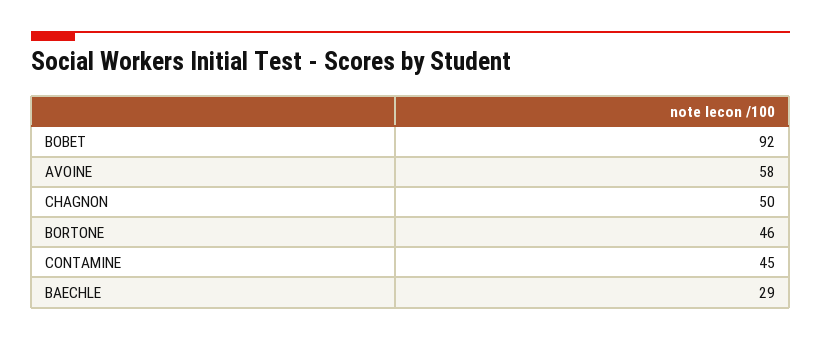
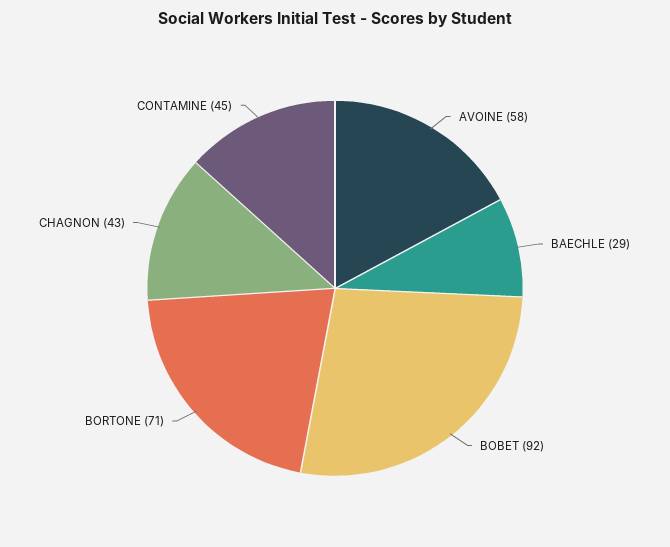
CHAGNON: 50 -> 43
BORTONE: 46 -> 71

